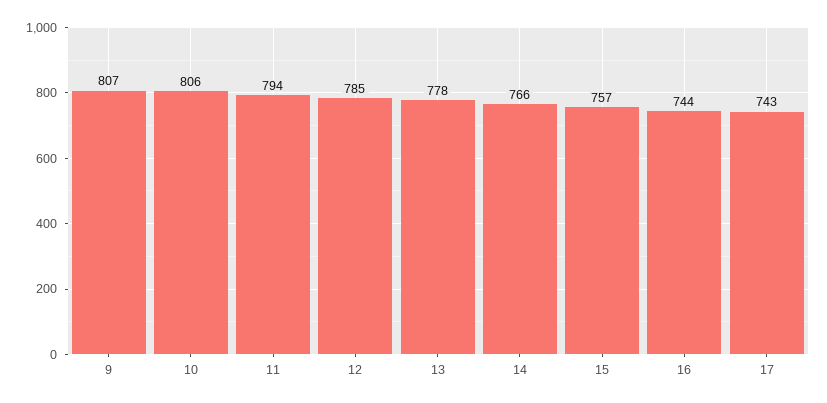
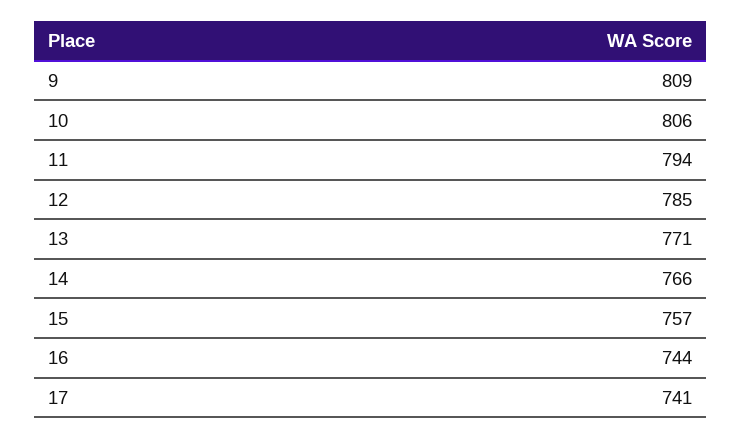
9: 807 -> 809
13: 778 -> 771
17: 743 -> 741

